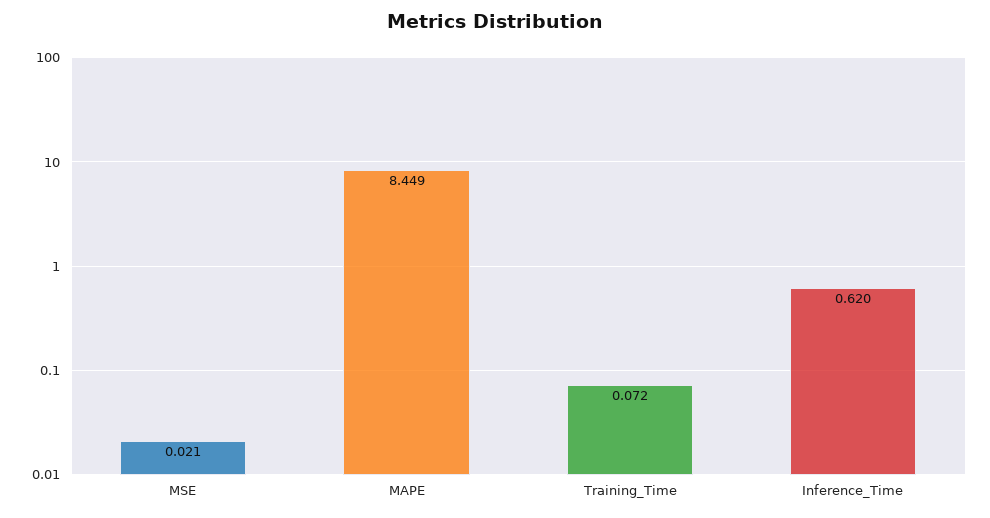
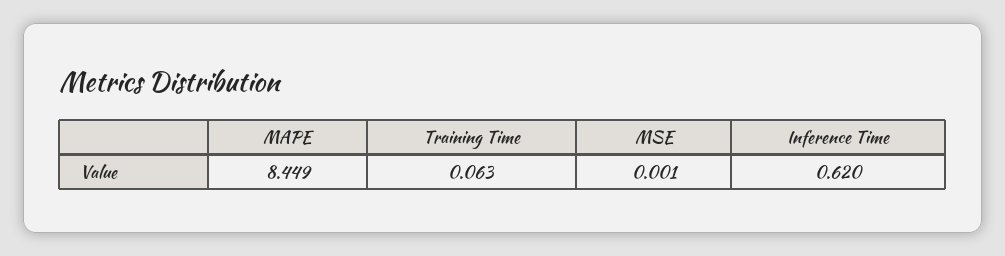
MSE: 0.021 -> 0.001
Training_Time: 0.072 -> 0.063

